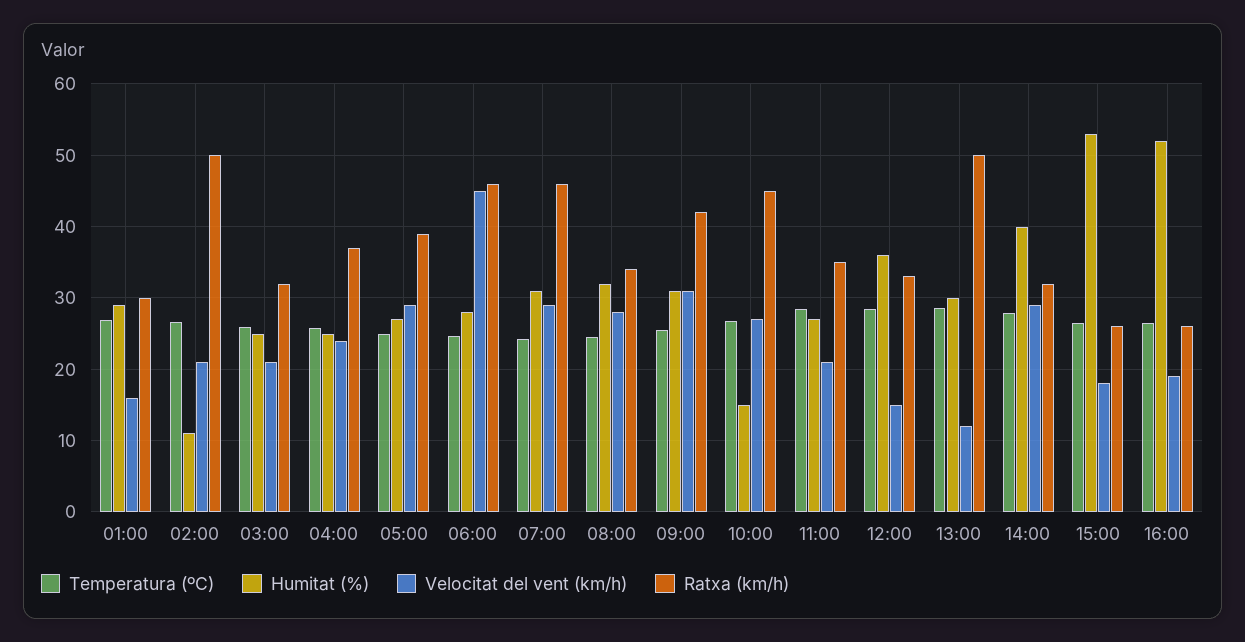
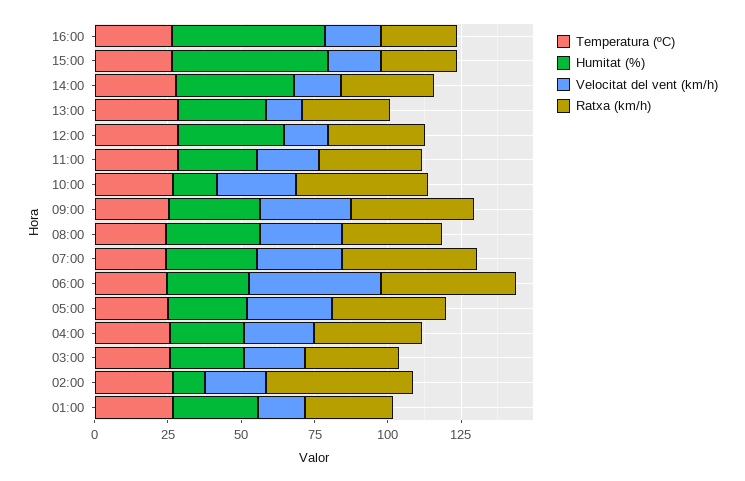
Ratxa (km/h), 13:00: 50 -> 30
Velocitat del vent (km/h), 14:00: 29 -> 15

